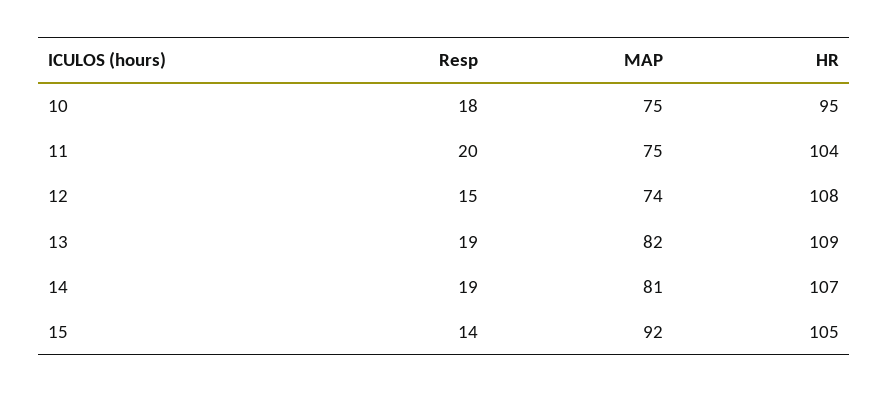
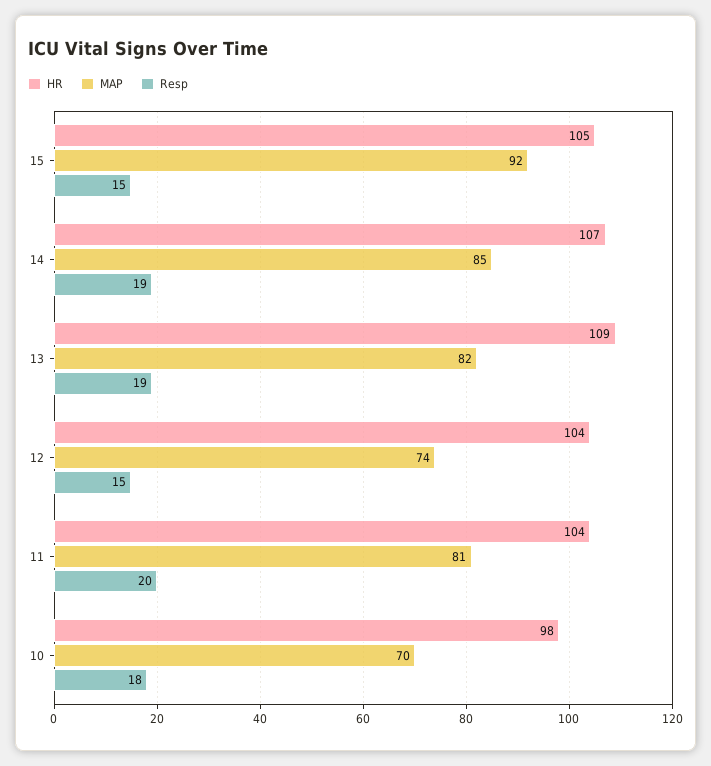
MAP, 10: 75 -> 70
HR, 10: 95 -> 98
MAP, 11: 75 -> 81
HR, 12: 108 -> 104
MAP, 14: 81 -> 85
Resp, 15: 14 -> 15

